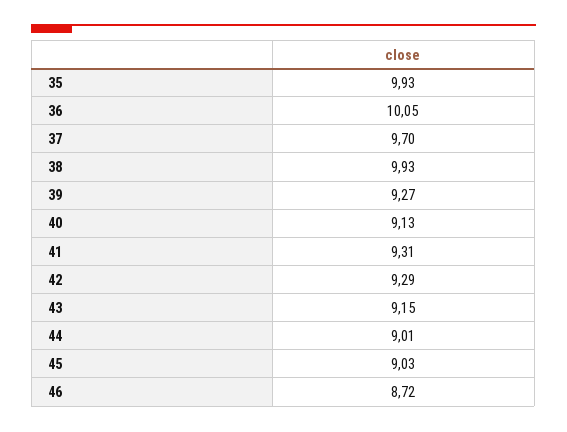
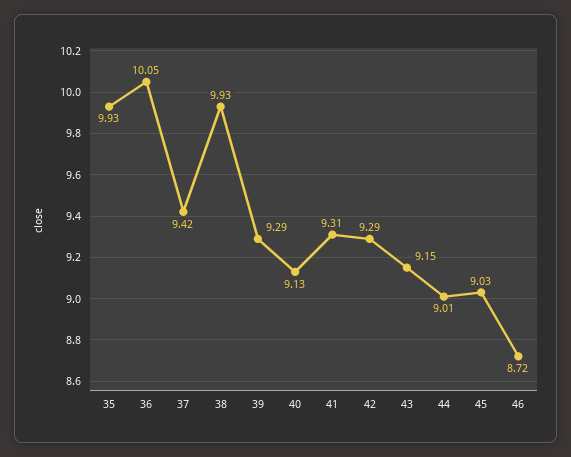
37: 9.7 -> 9.42
39: 9.27 -> 9.29

